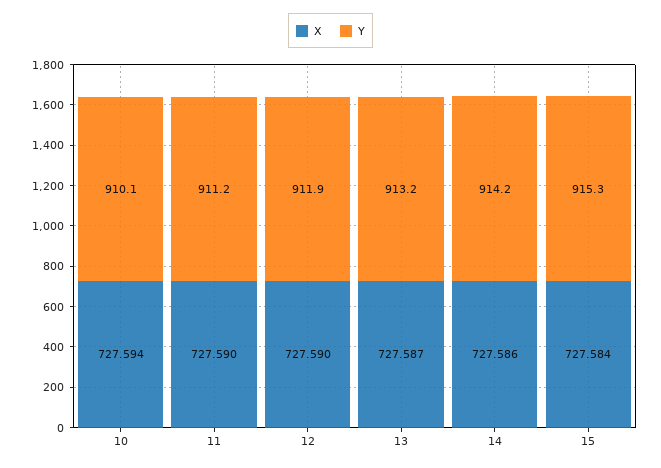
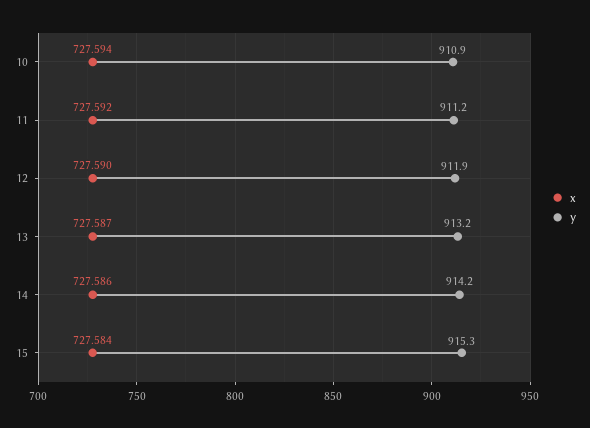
Y, 10: 910.1 -> 910.9
X, 11: 727.59 -> 727.592

